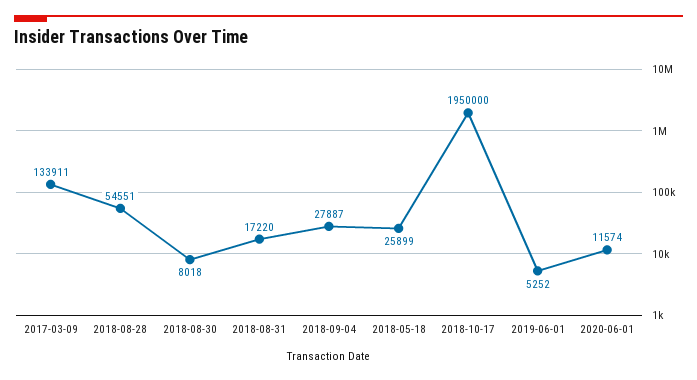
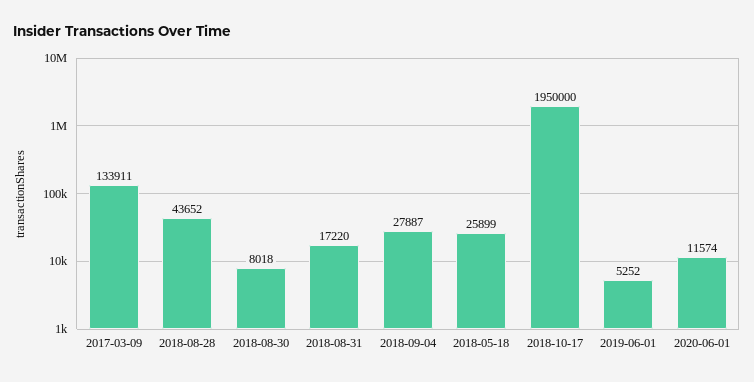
2018-08-28: 54551 -> 43652

